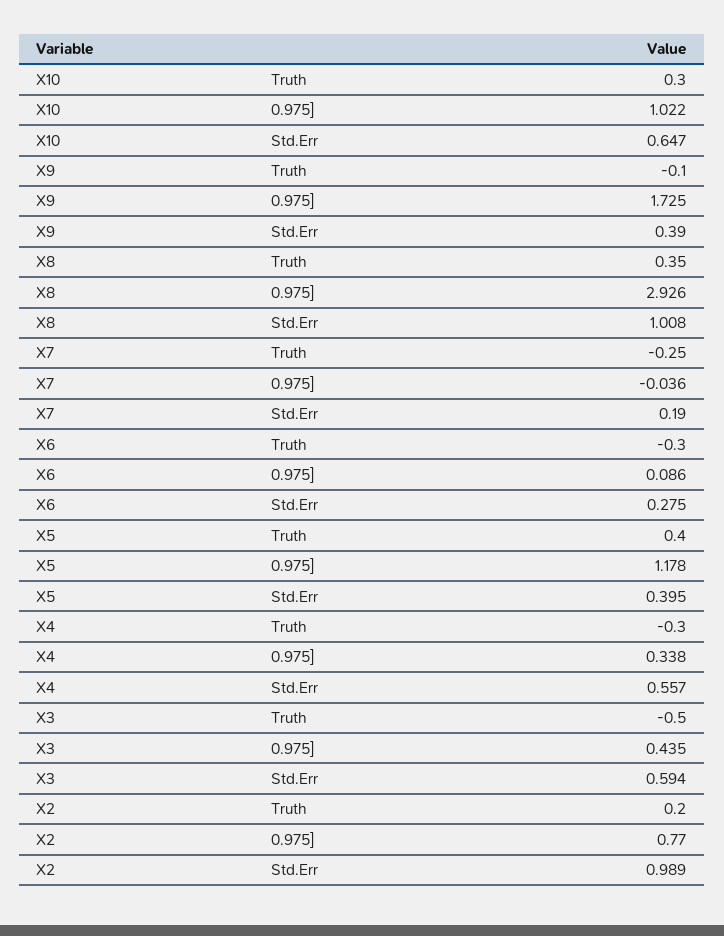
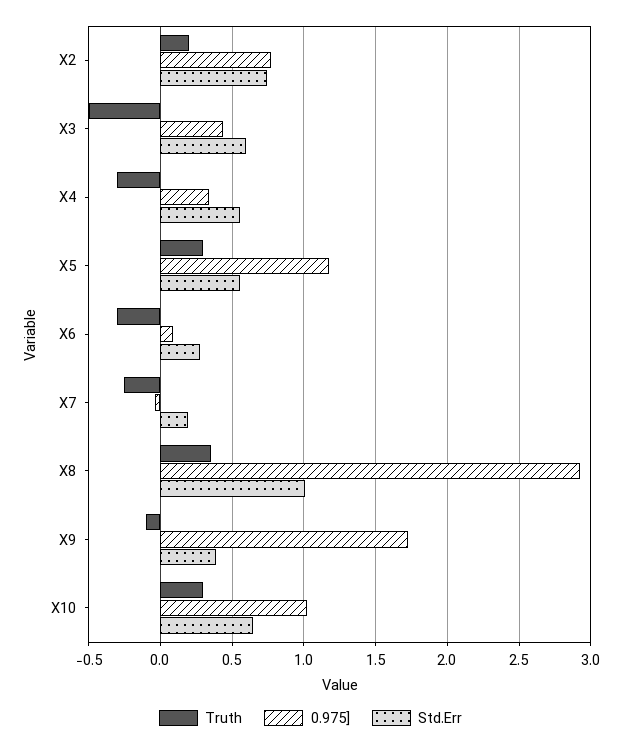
Truth, X5: 0.4 -> 0.3
Std.Err, X5: 0.395 -> 0.55
Std.Err, X2: 0.989 -> 0.75

